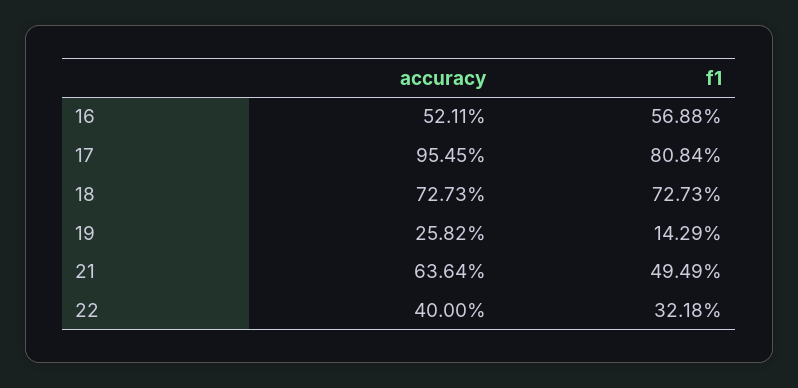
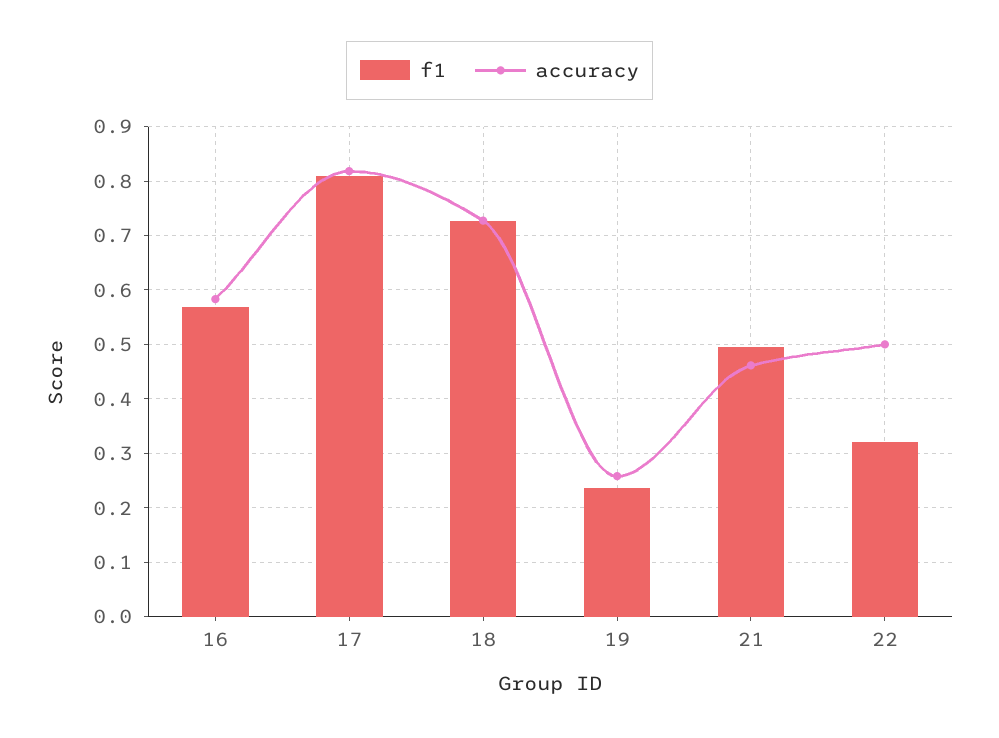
accuracy, 16: 0.5211 -> 0.58
accuracy, 17: 0.9545 -> 0.82
f1, 19: 0.1429 -> 0.24
accuracy, 21: 0.6364 -> 0.46
accuracy, 22: 0.4 -> 0.5

